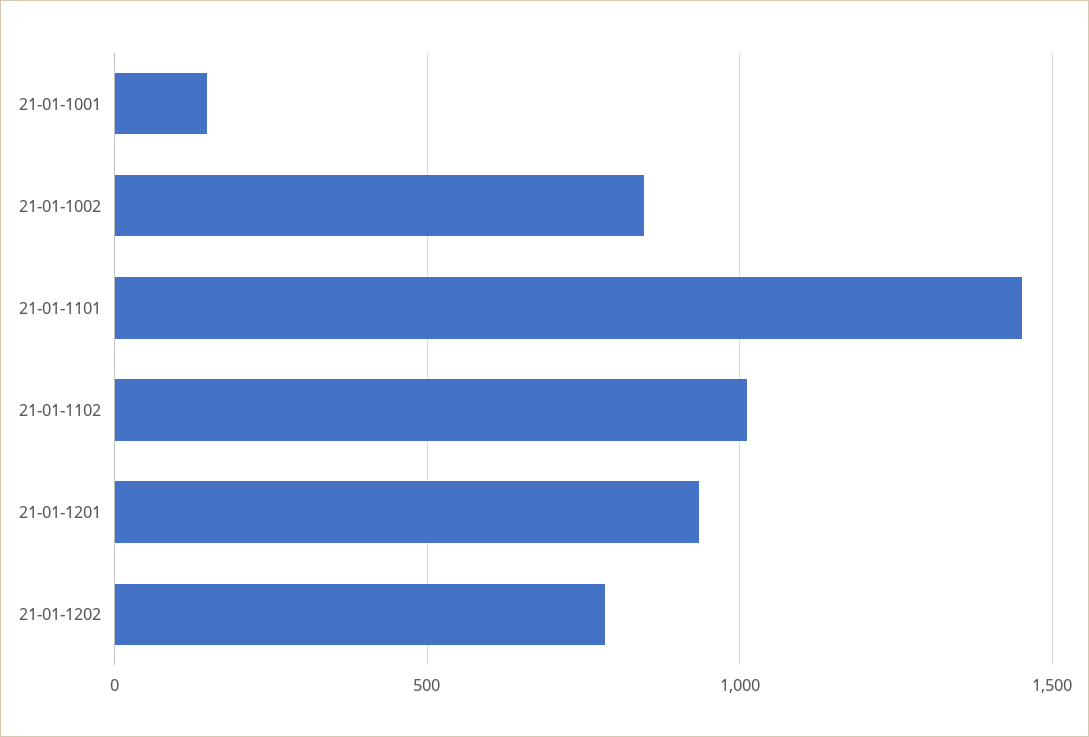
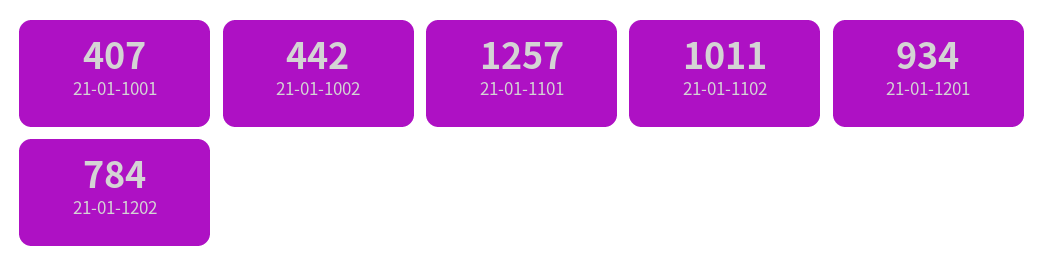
21-01-1001: 150 -> 407
21-01-1002: 850 -> 442
21-01-1101: 1450 -> 1257

